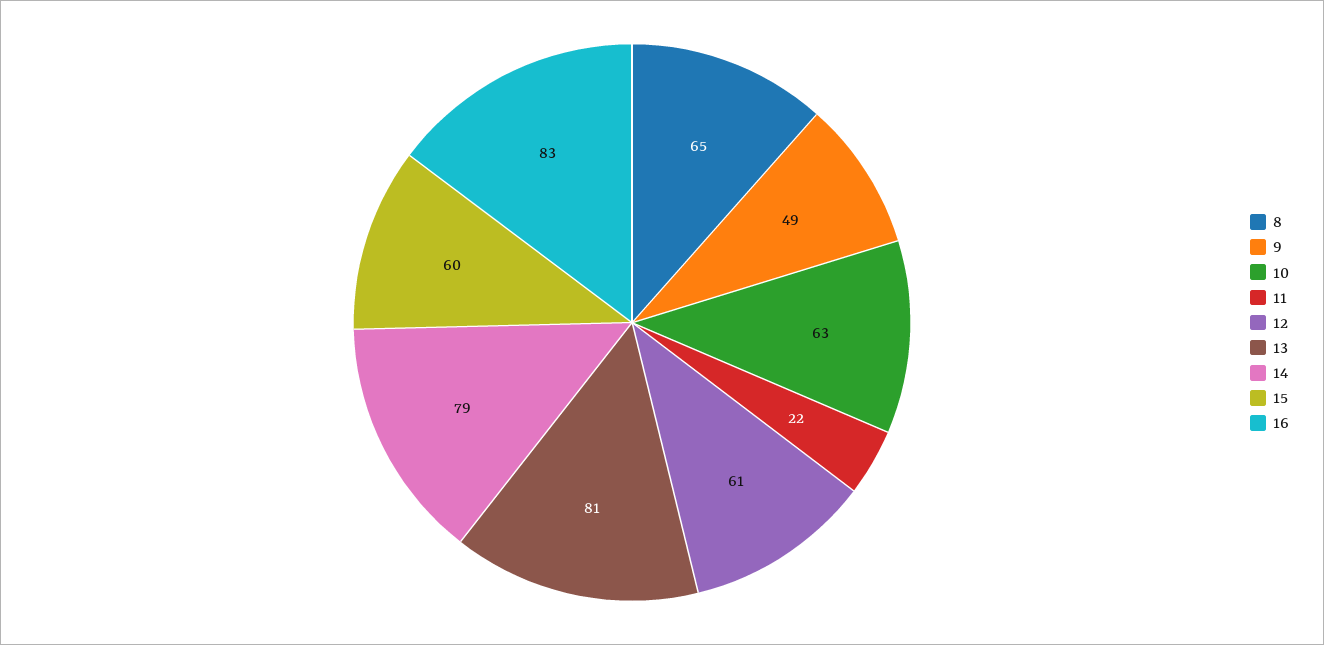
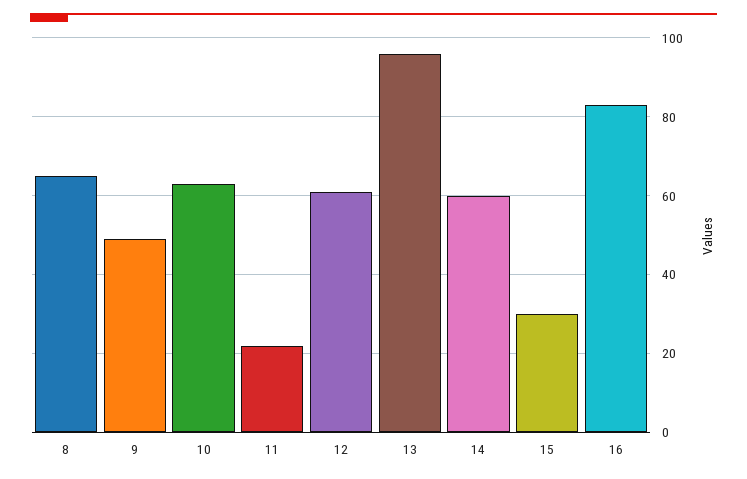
13: 81 -> 95
14: 79 -> 60
15: 60 -> 30

